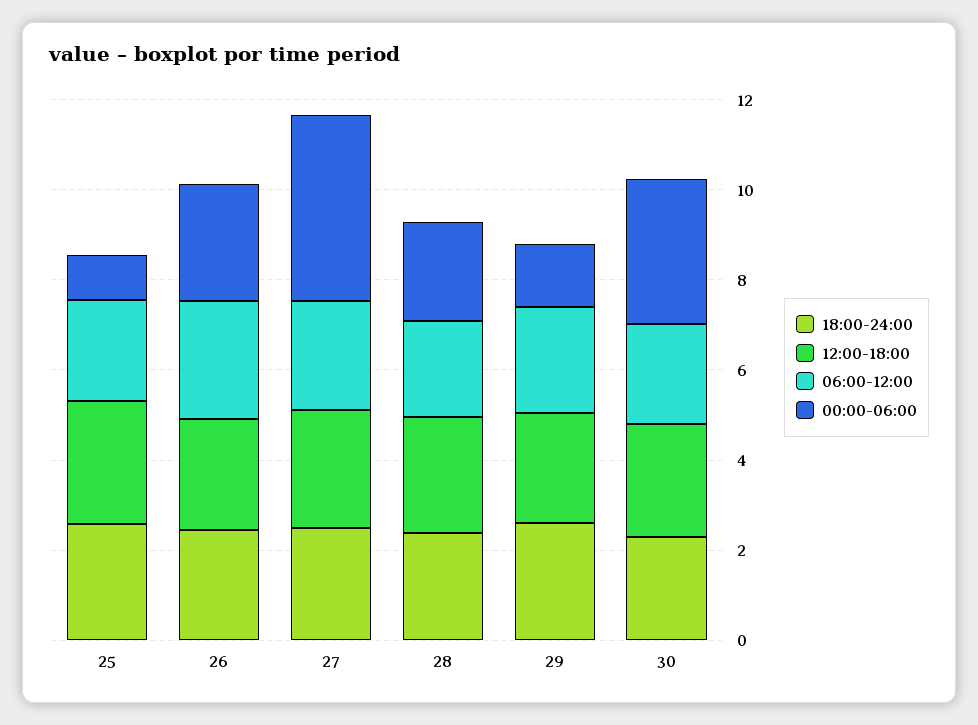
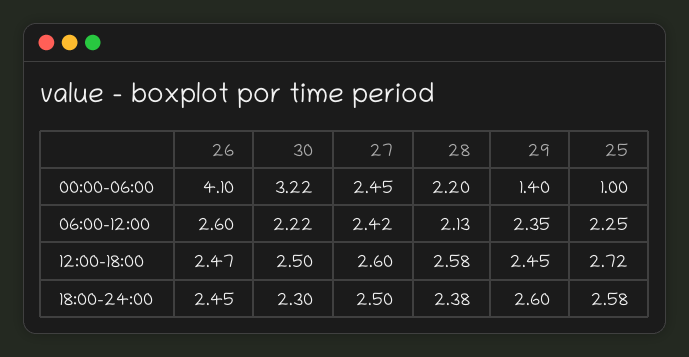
00:00-06:00, 26: 2.5 -> 4.1
00:00-06:00, 27: 4 -> 2.45

